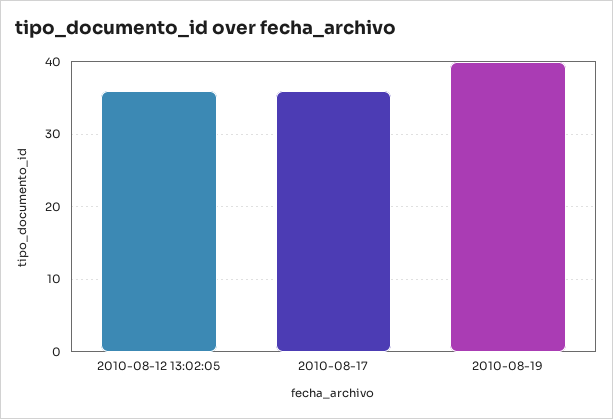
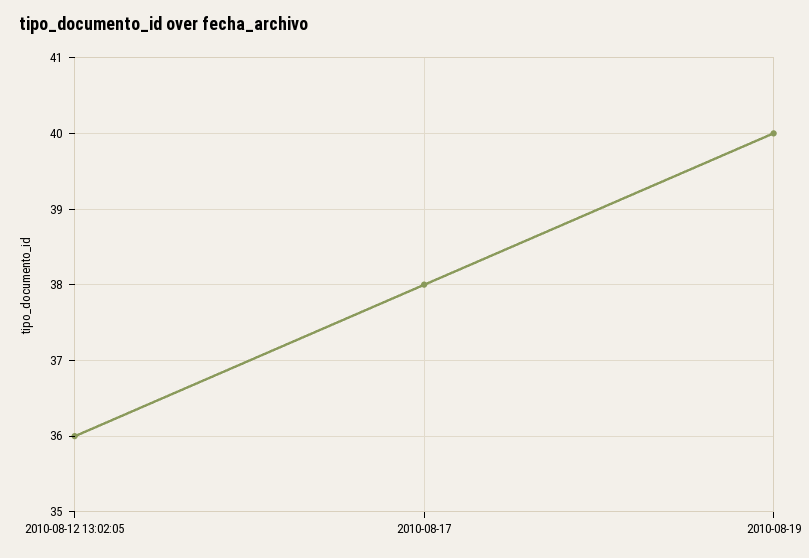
2010-08-17: 36 -> 38

